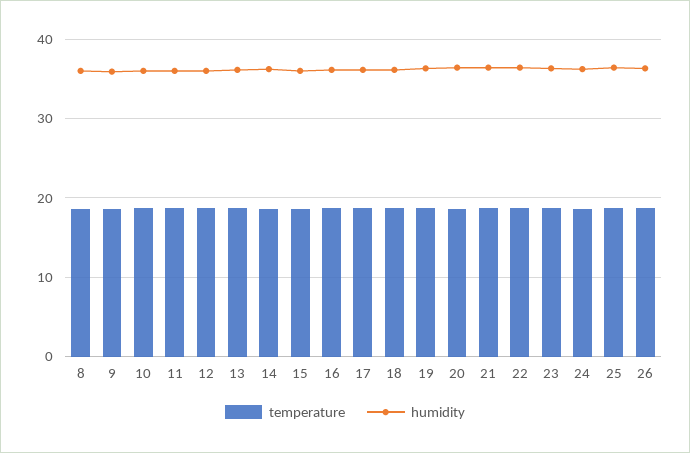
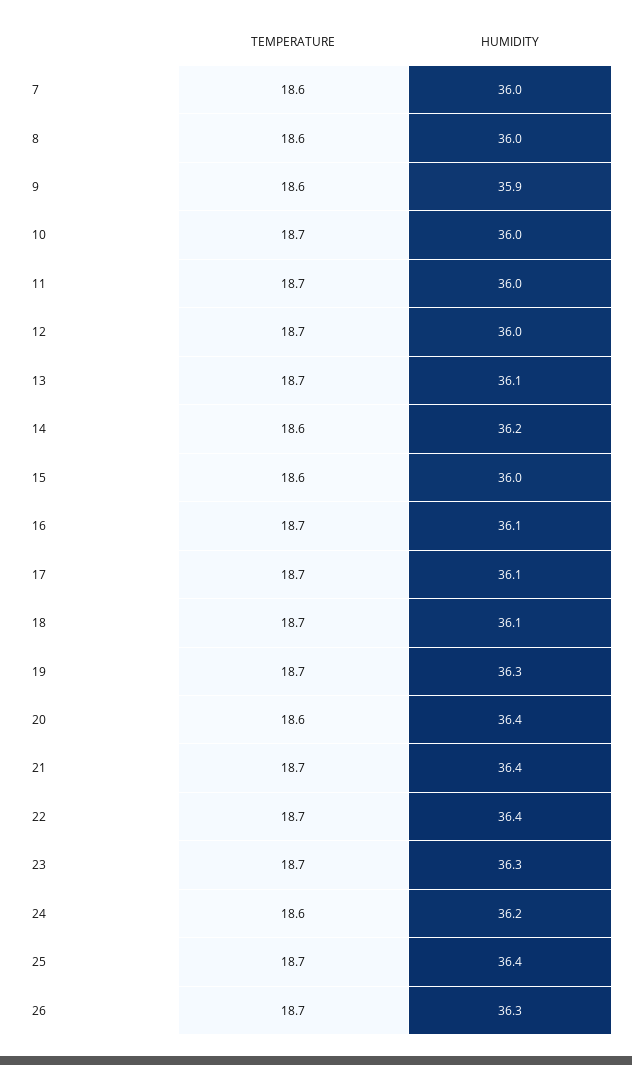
temperature, 7: none -> 18.6
humidity, 7: none -> 36

